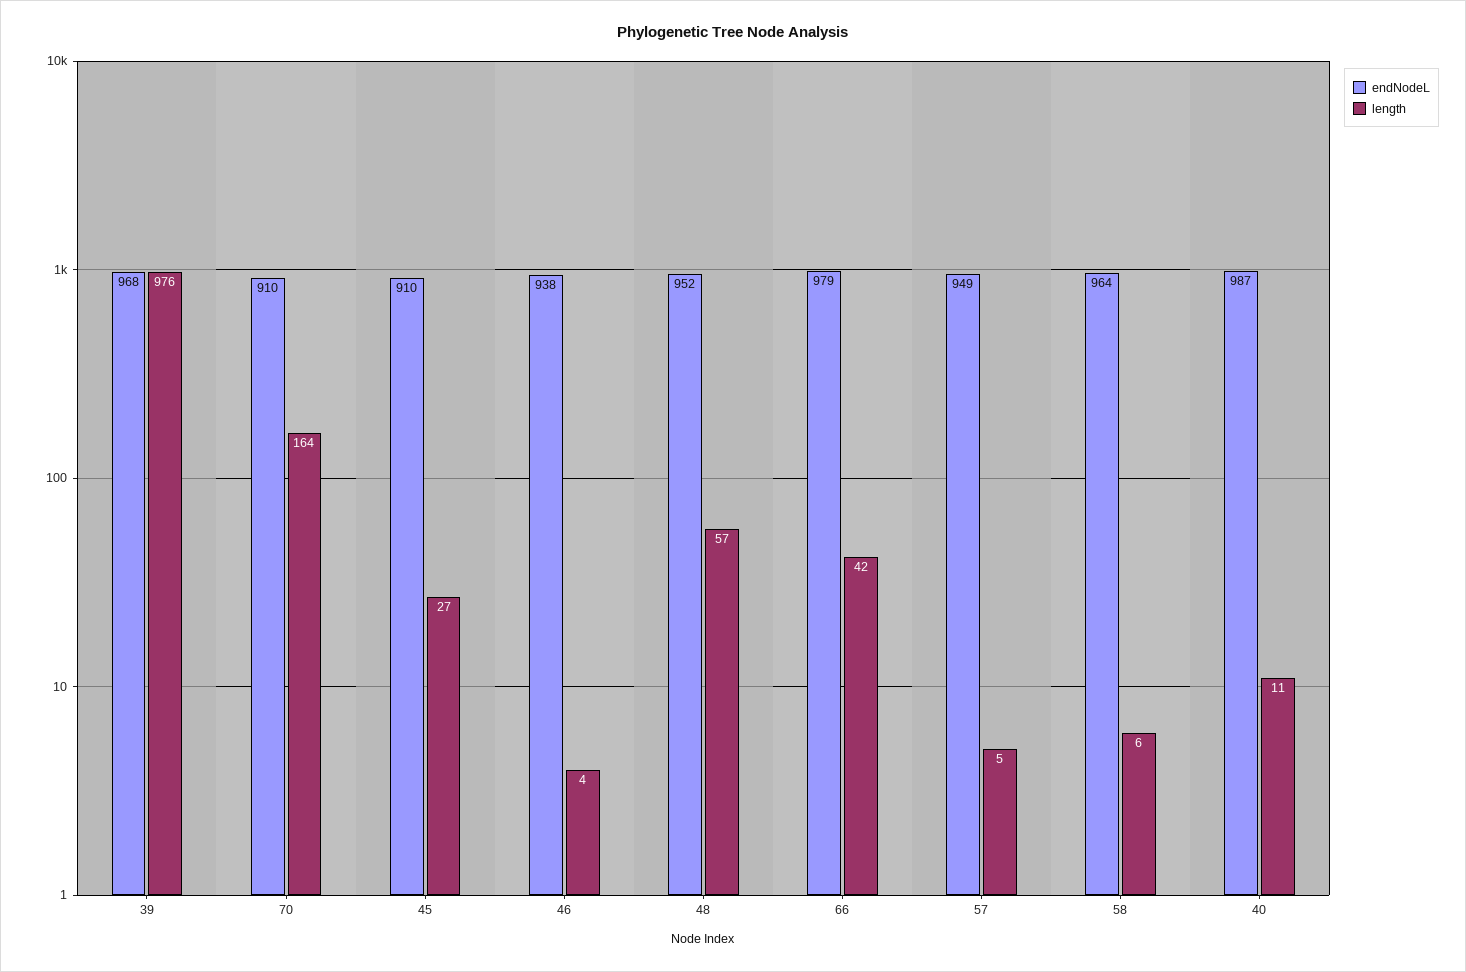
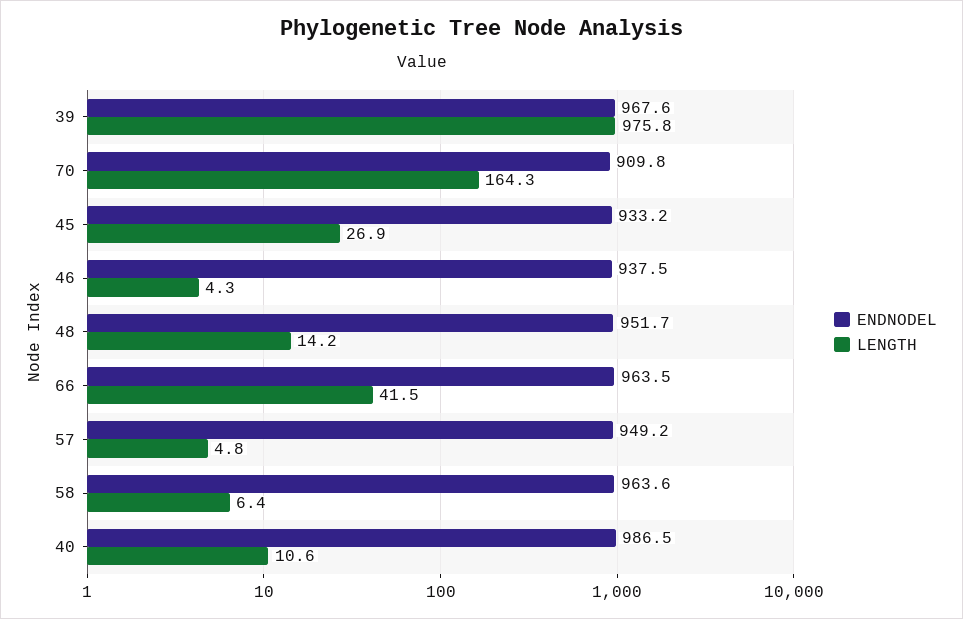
endNodeL, 45: 910 -> 933.2
length, 48: 57 -> 14.2
endNodeL, 66: 979 -> 963.5

